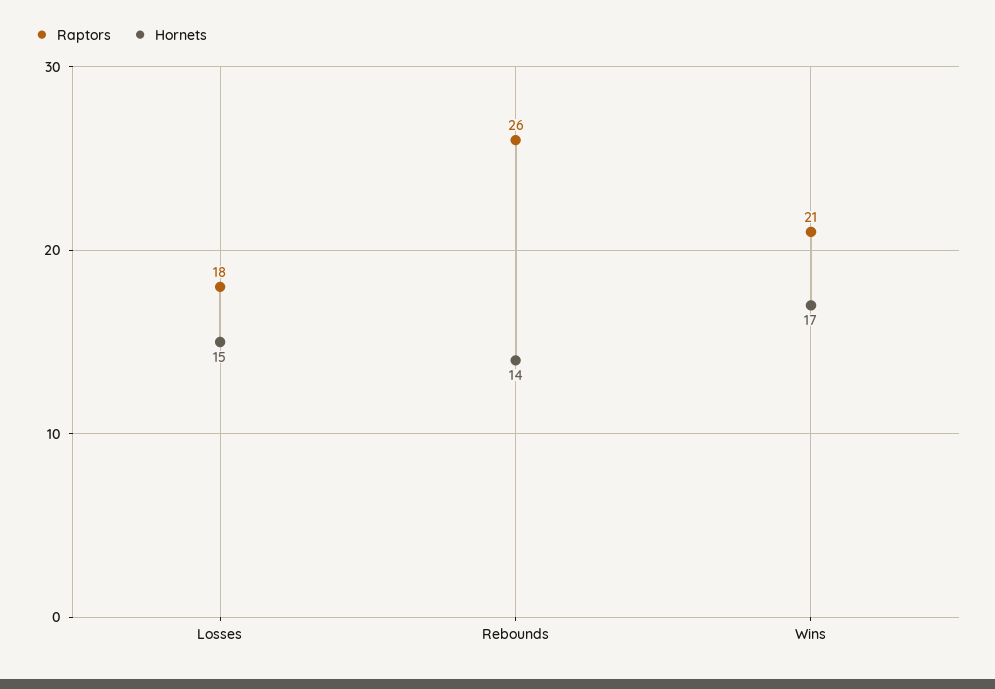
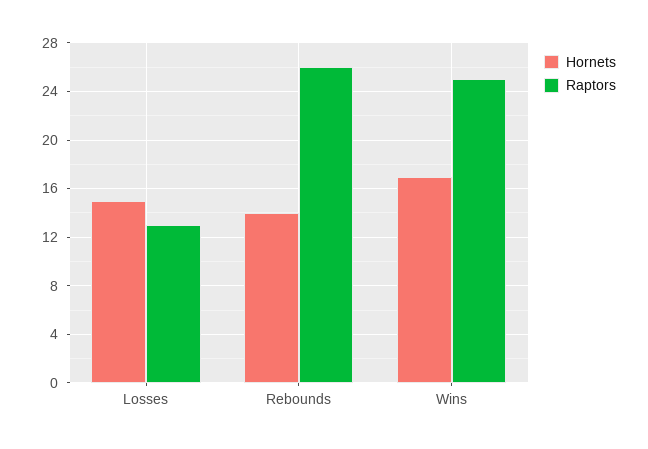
Raptors, Losses: 18 -> 13
Raptors, Wins: 21 -> 25

